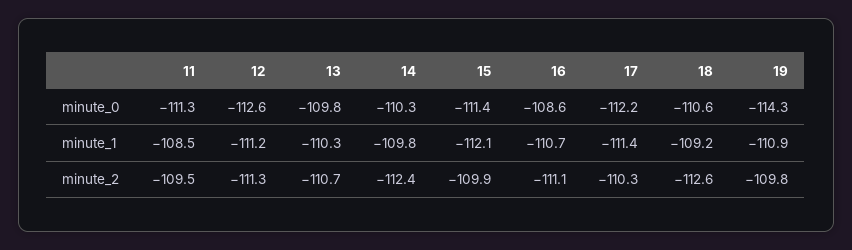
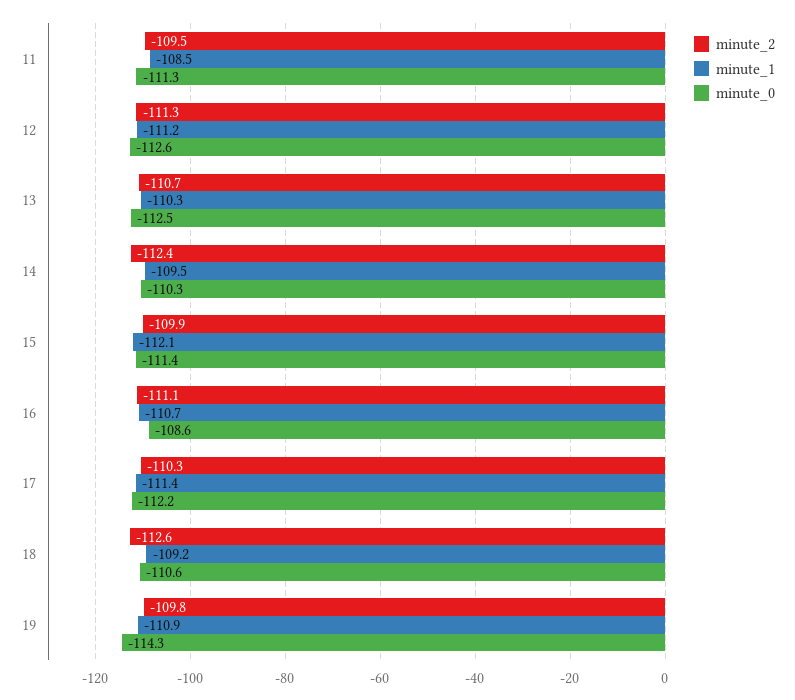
minute_0, 13: -109.8 -> -112.5
minute_1, 14: -109.8 -> -109.5

